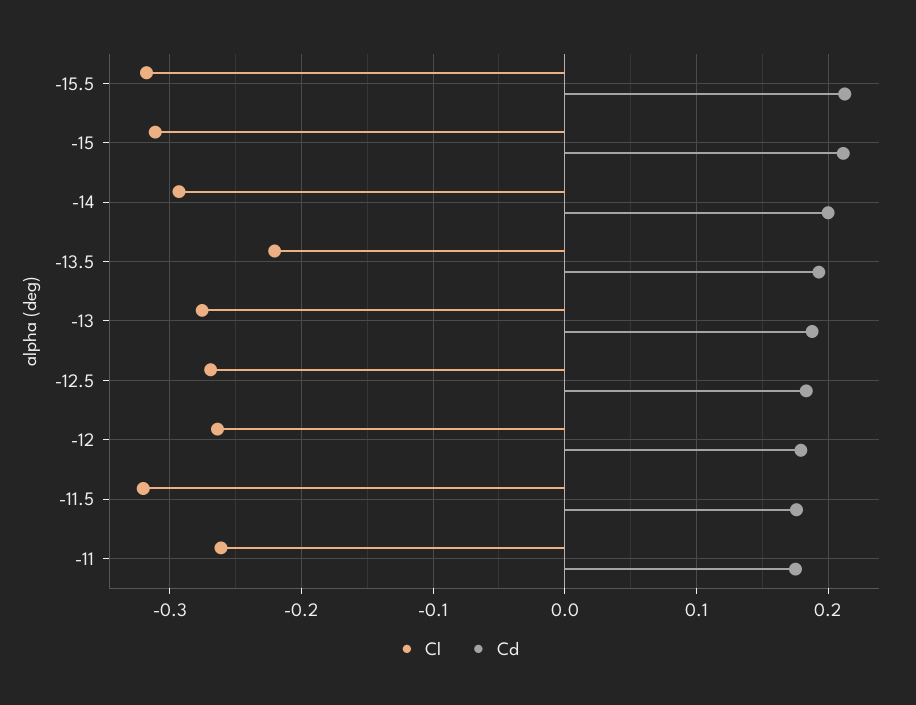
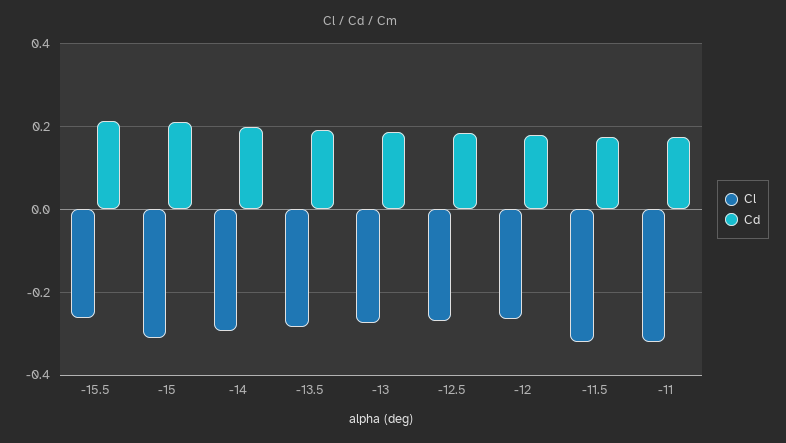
Cl, -15.5: -0.32 -> -0.26
Cl, -13.5: -0.22 -> -0.28
Cl, -11: -0.26 -> -0.32

